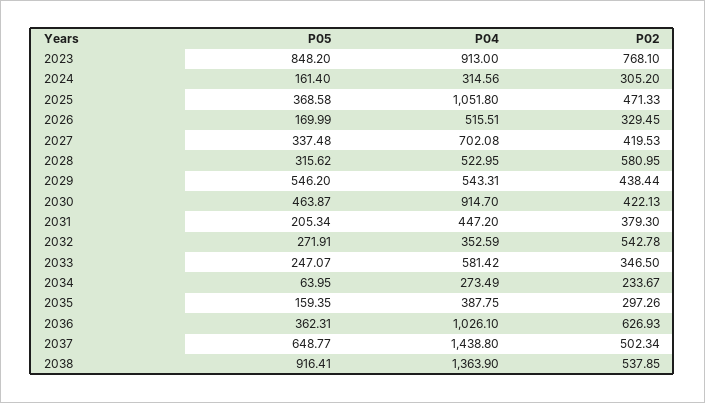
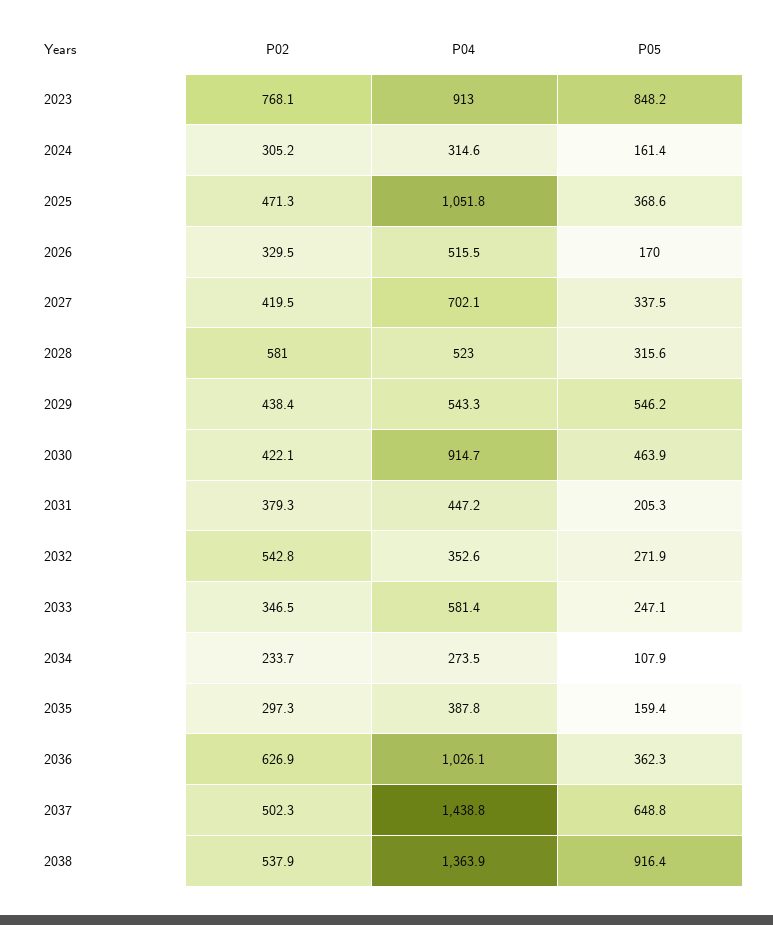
P05, 2034: 63.95 -> 107.9

